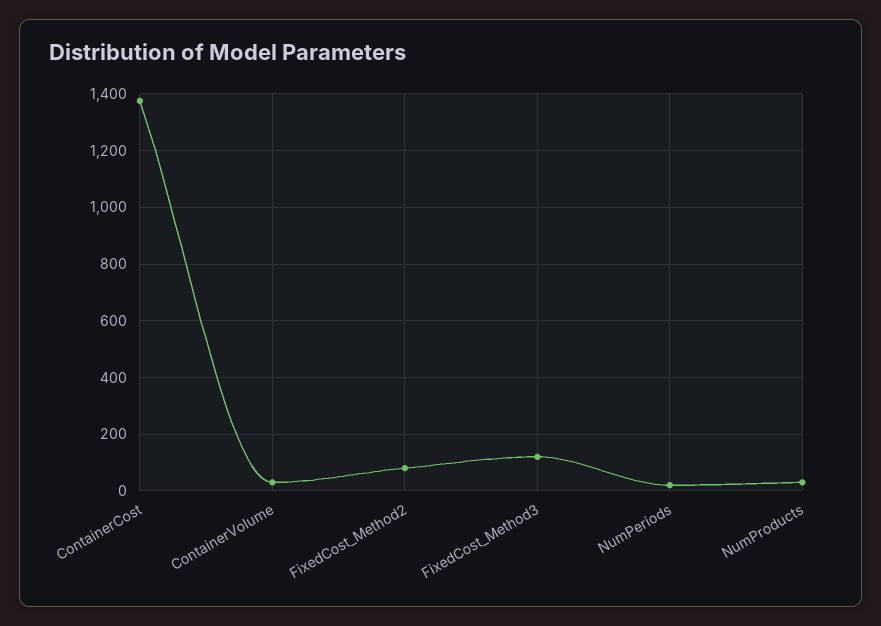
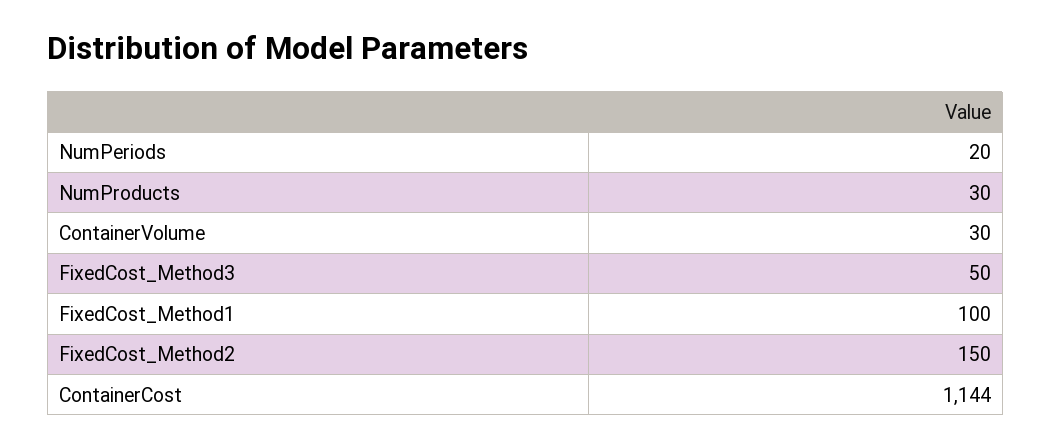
ContainerCost: 1375 -> 1144
FixedCost_Method2: 75 -> 150
FixedCost_Method3: 125 -> 50
FixedCost_Method1: none -> 100

